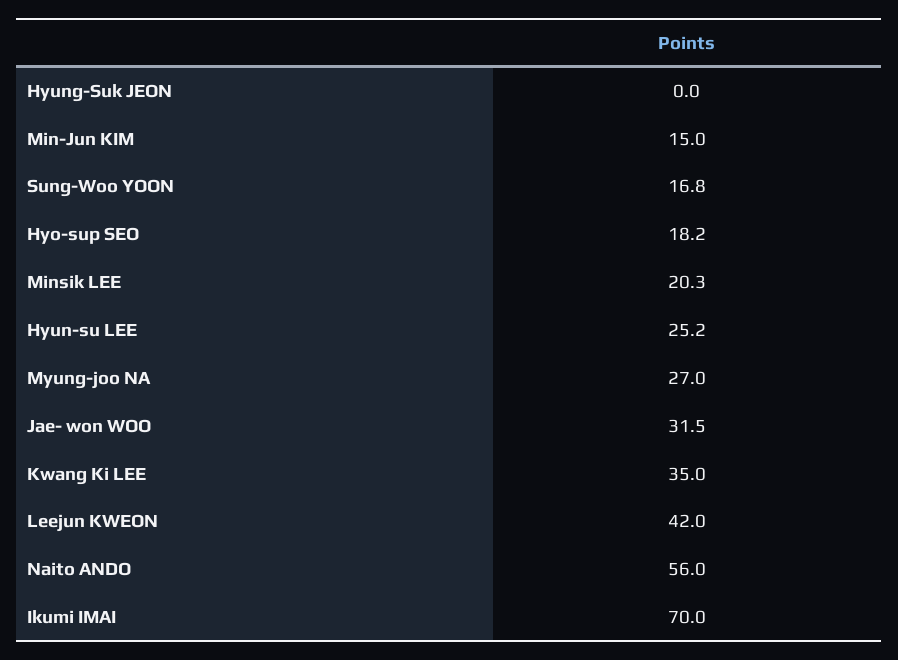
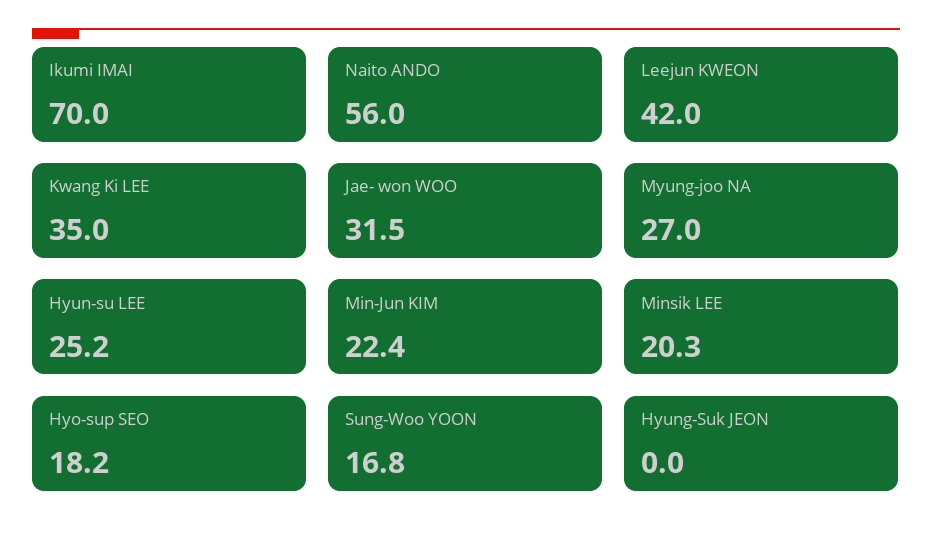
Min-Jun KIM: 15 -> 22.4

